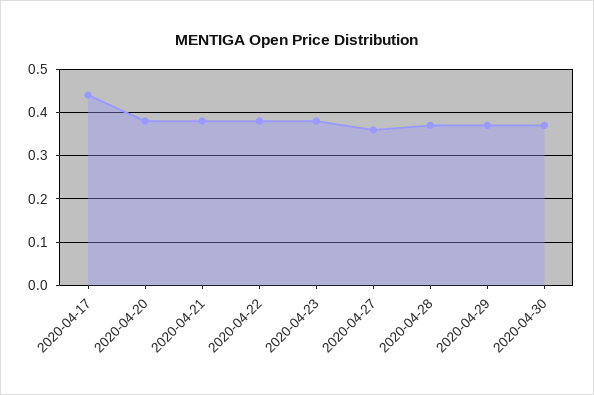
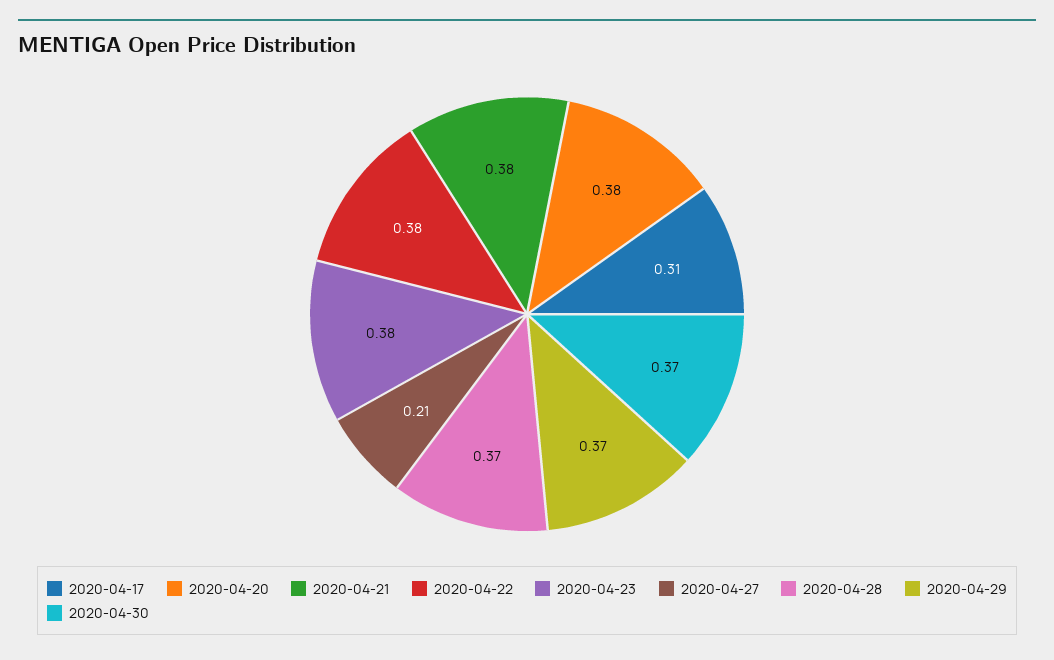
2020-04-17: 0.45 -> 0.31
2020-04-27: 0.35 -> 0.21

